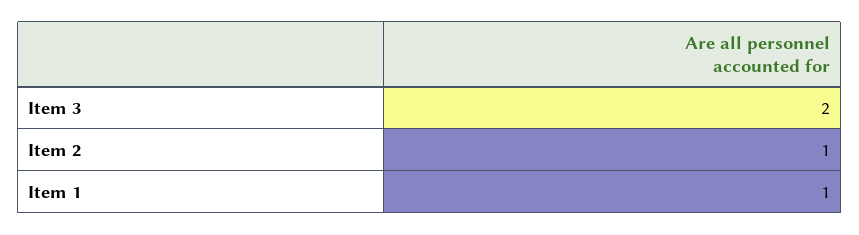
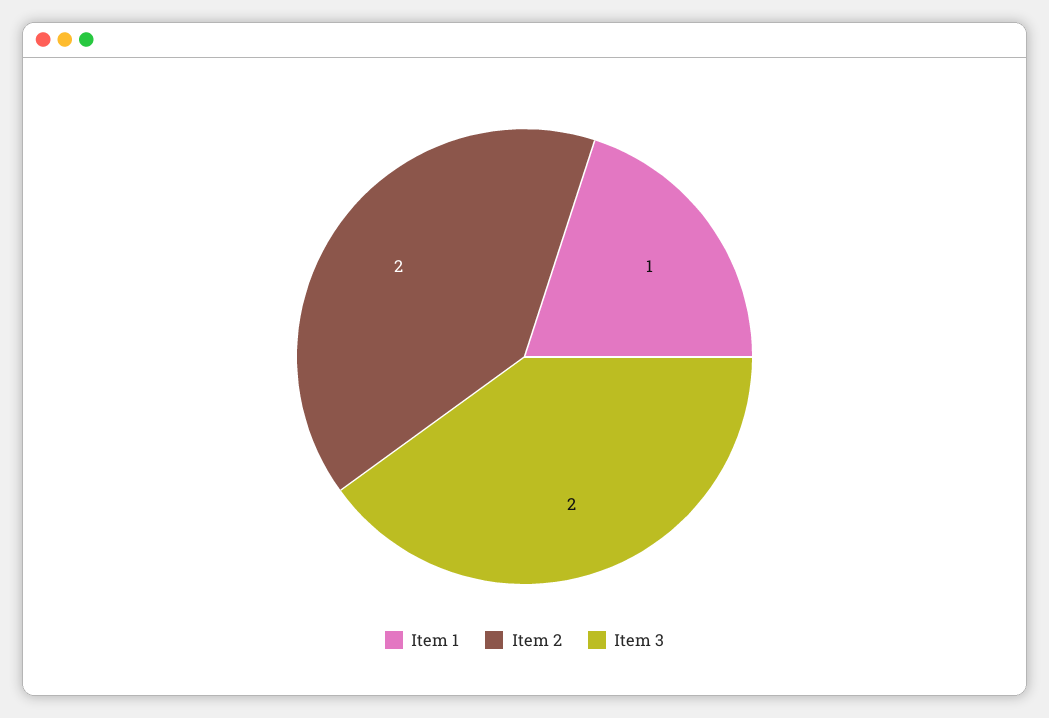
Item 2: 1 -> 2

